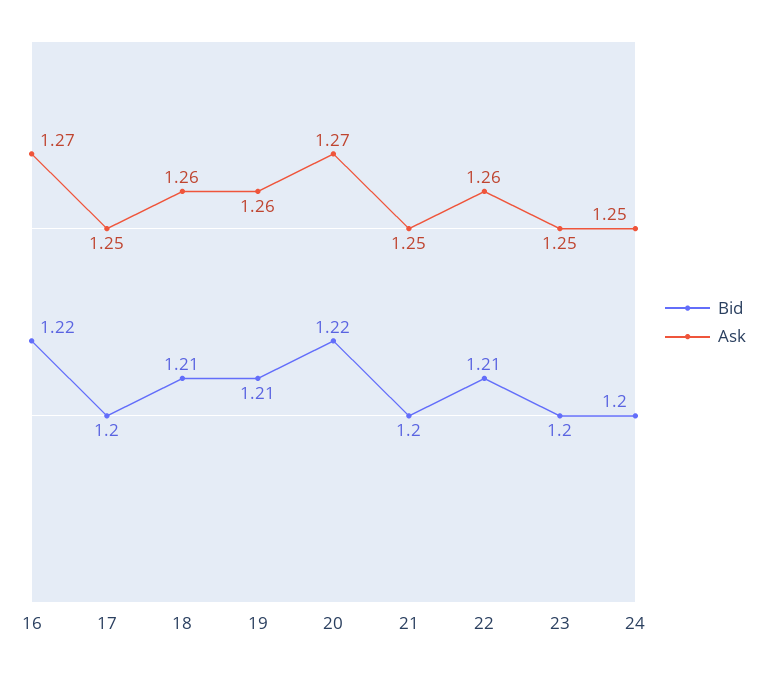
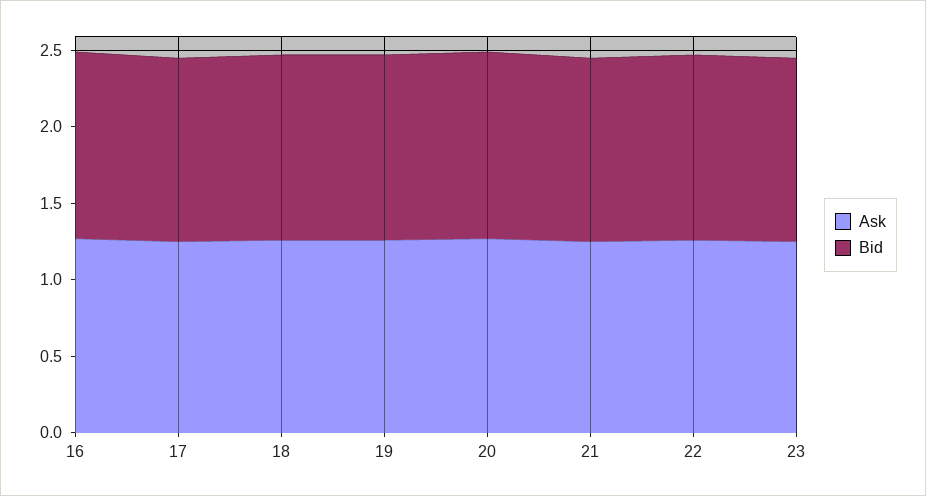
Bid, 24: 1.2 -> none
Ask, 24: 1.25 -> none

